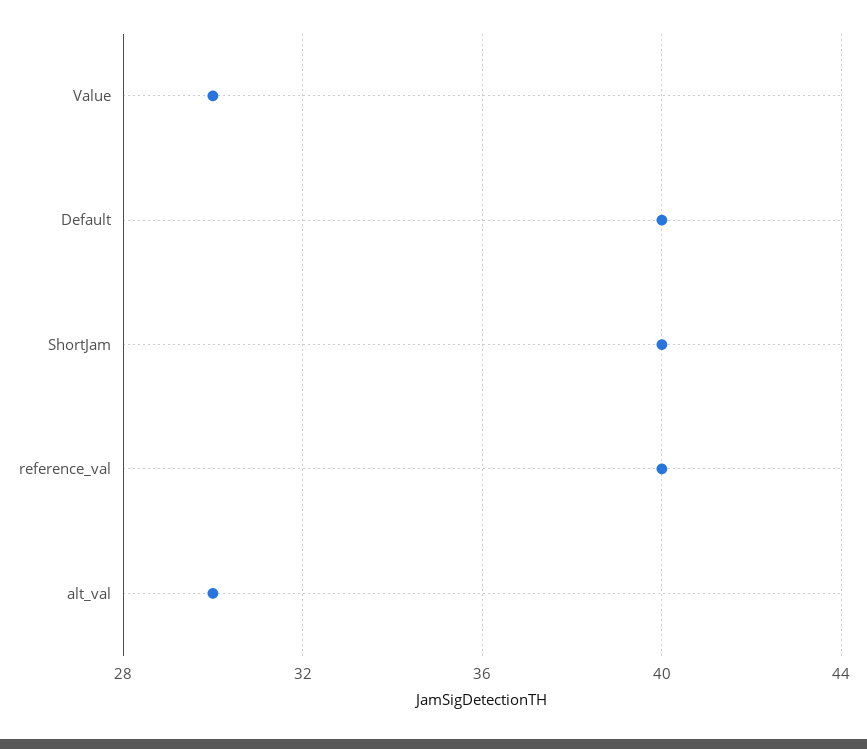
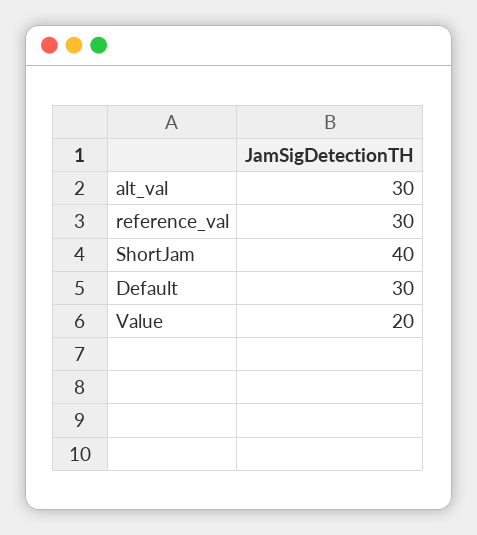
Value: 30 -> 20
Default: 40 -> 30
reference_val: 40 -> 30

